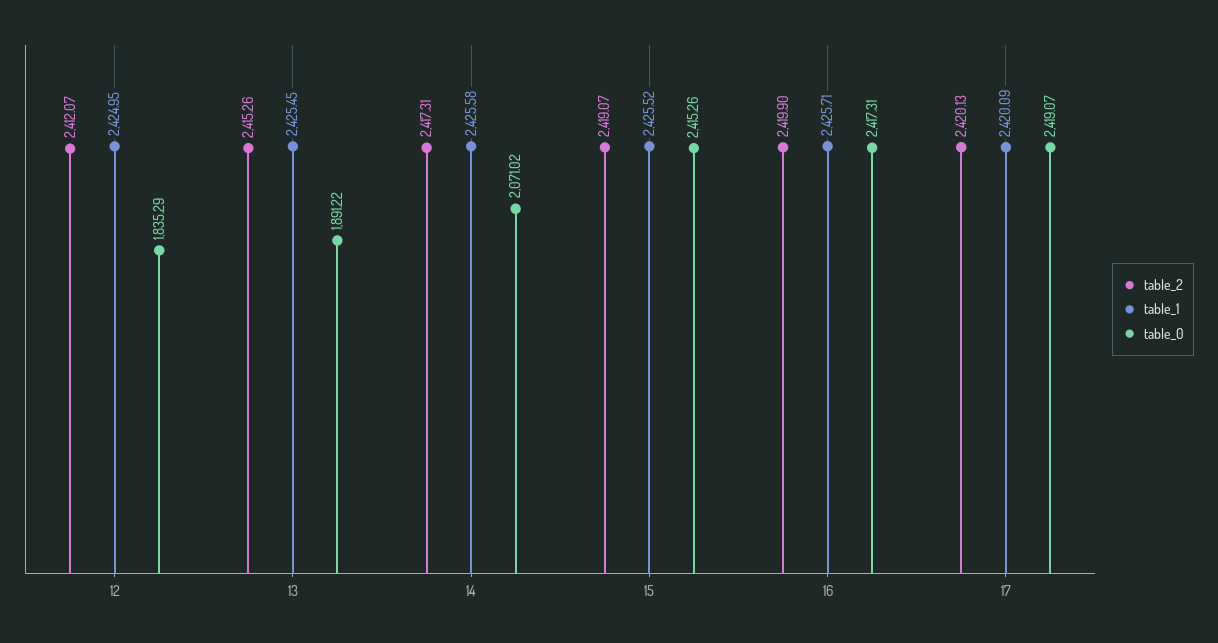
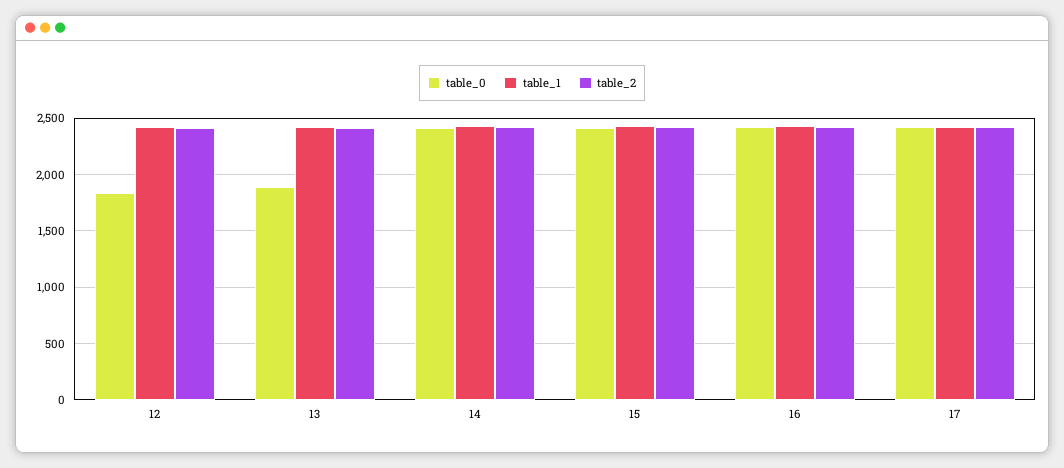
table_0, 14: 2071.02 -> 2400

